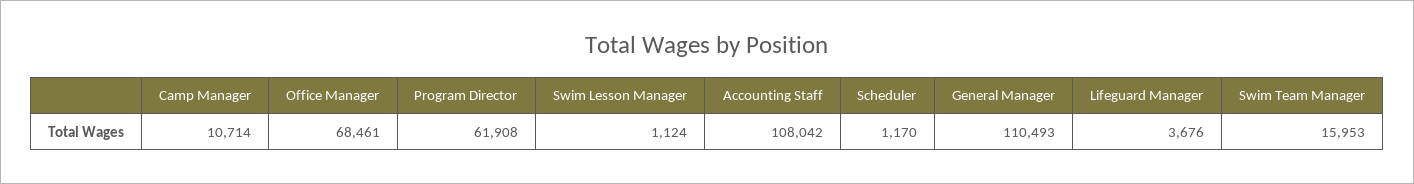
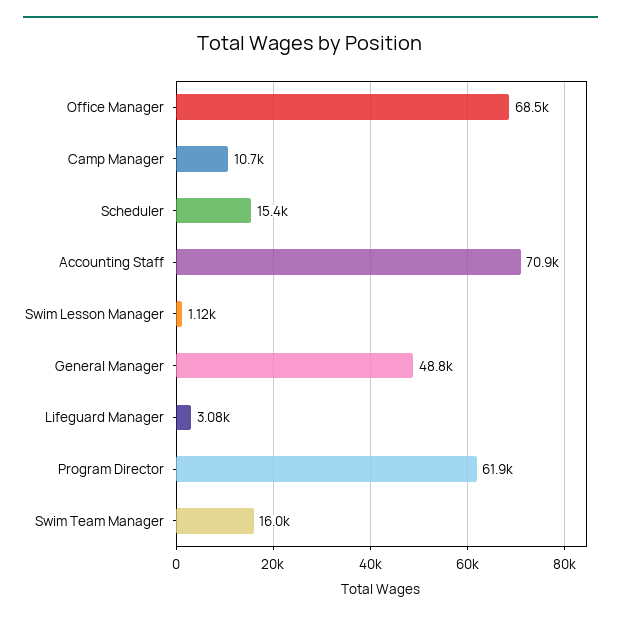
Accounting Staff: 108042 -> 70900
Scheduler: 1170 -> 15400
General Manager: 110493 -> 48800
Lifeguard Manager: 3676 -> 3080

